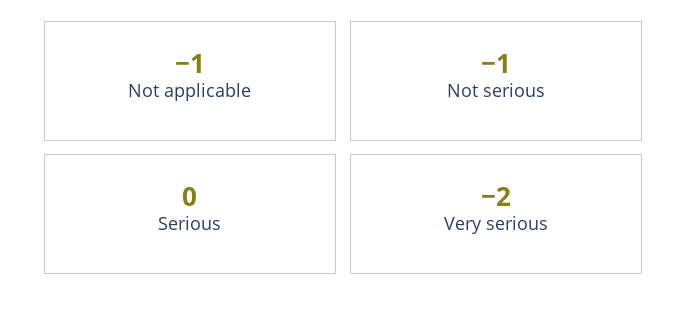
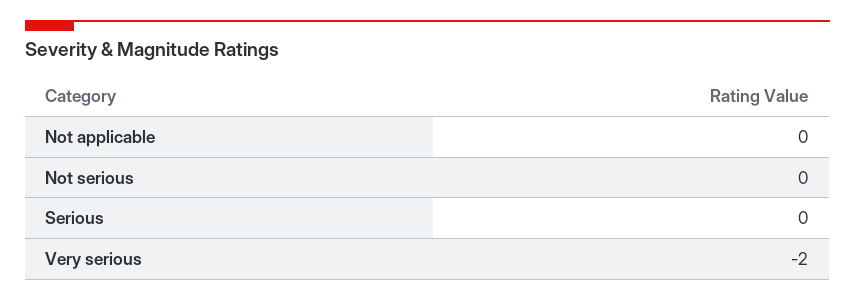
Not applicable: -1 -> 0
Not serious: -1 -> 0

